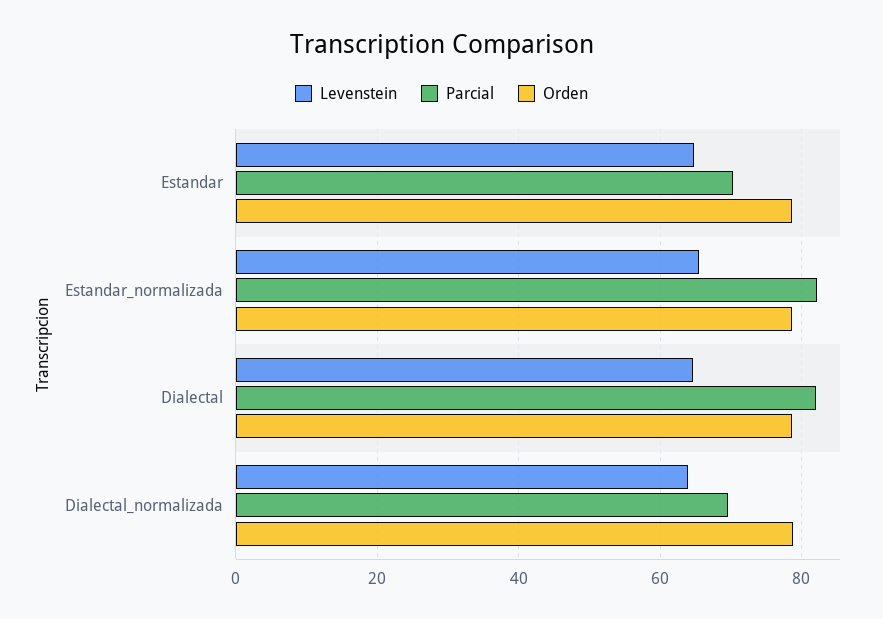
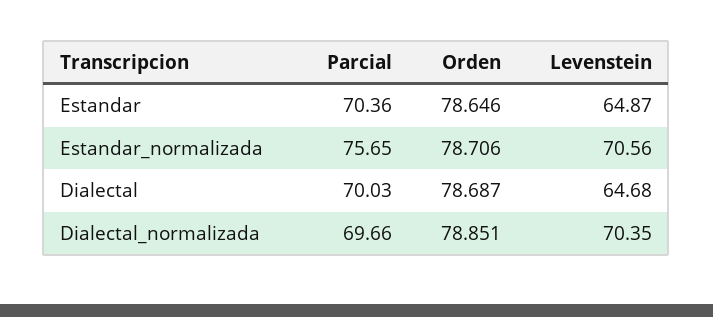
Levenstein, Estandar_normalizada: 66 -> 70.56
Parcial, Estandar_normalizada: 82 -> 75.65
Parcial, Dialectal: 82 -> 70.03
Levenstein, Dialectal_normalizada: 64 -> 70.35

